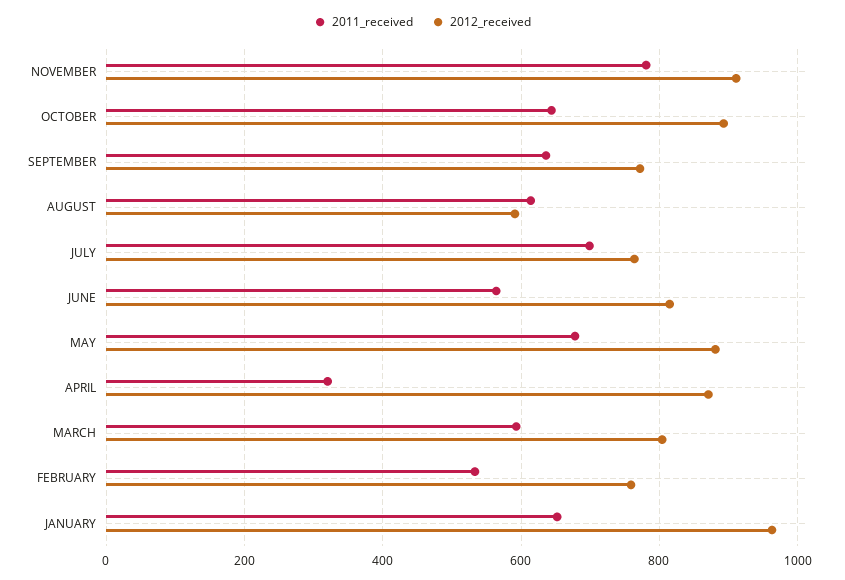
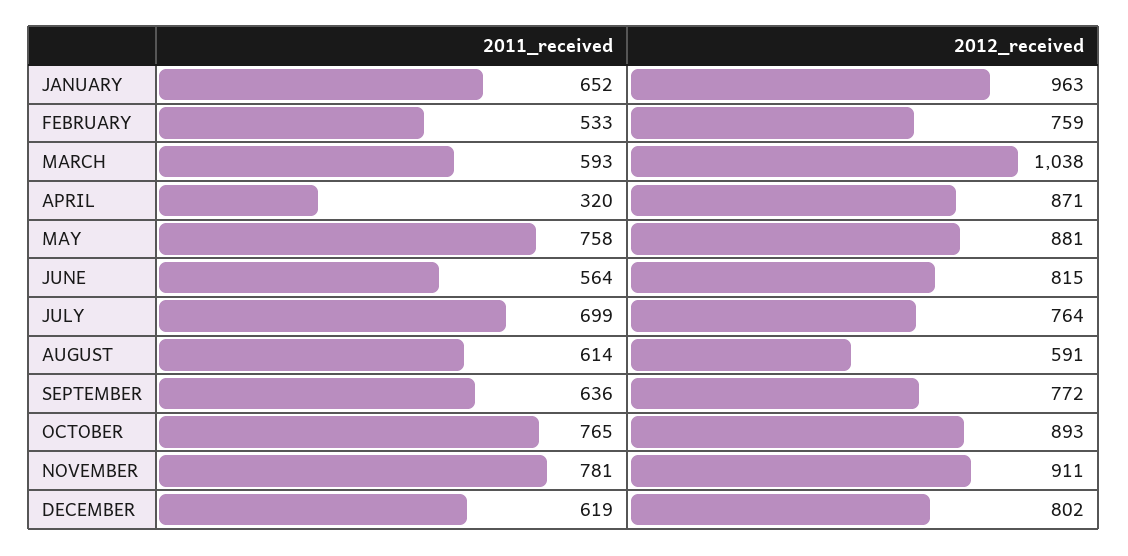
2011_received, OCTOBER: 640 -> 765
2011_received, MAY: 680 -> 758
2012_received, MARCH: 800 -> 1038
2011_received, DECEMBER: none -> 619
2012_received, DECEMBER: none -> 802

